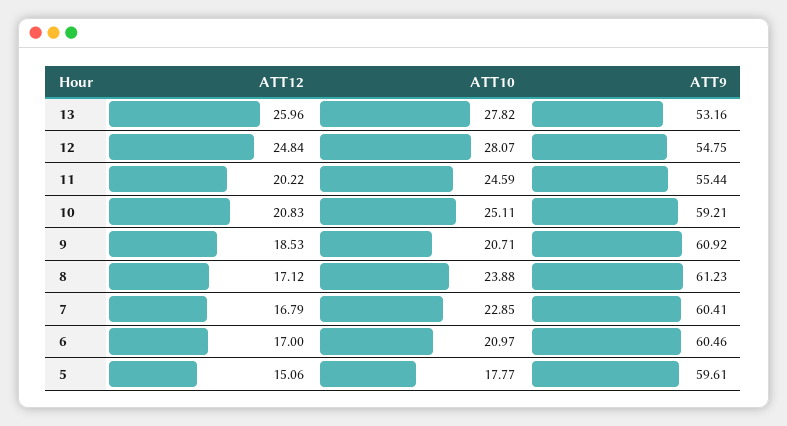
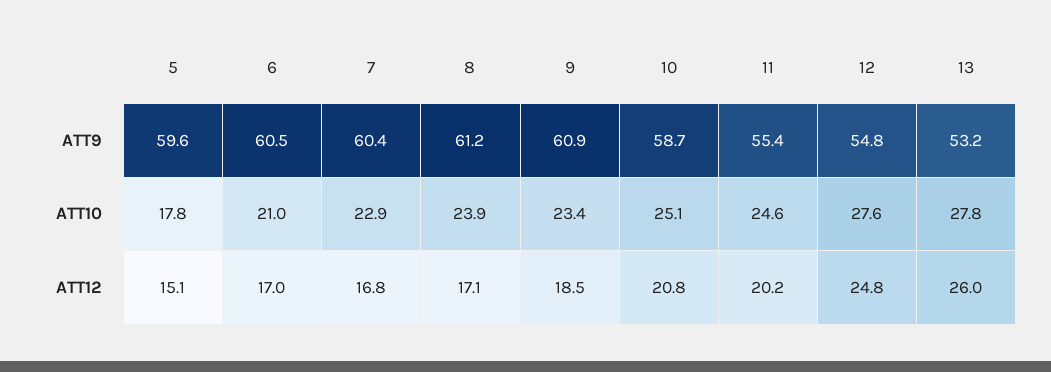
ATT10, 12: 28.07 -> 27.6
ATT9, 10: 59.21 -> 58.7
ATT10, 9: 20.71 -> 23.4

